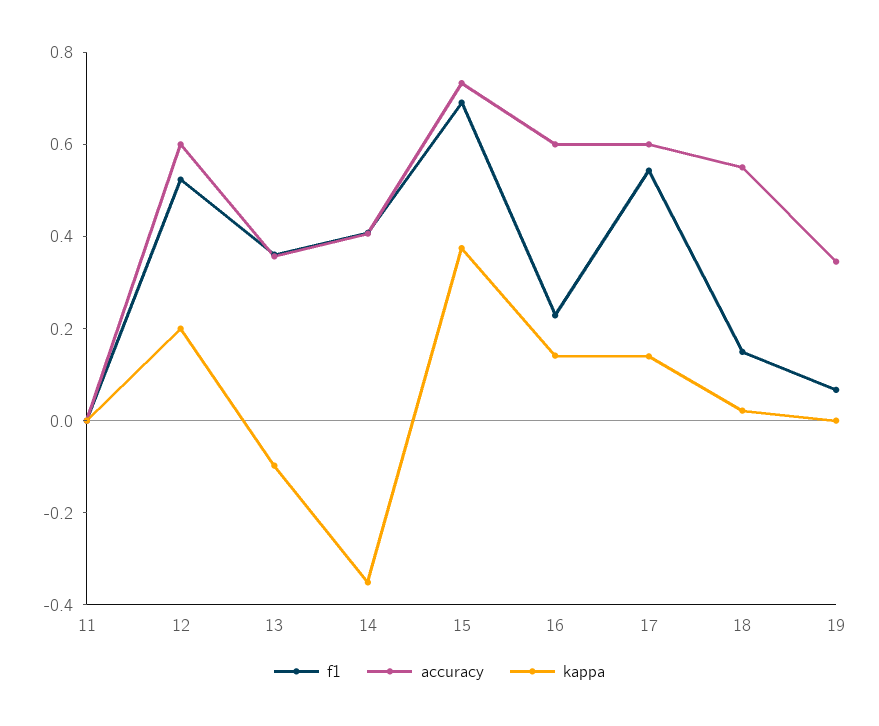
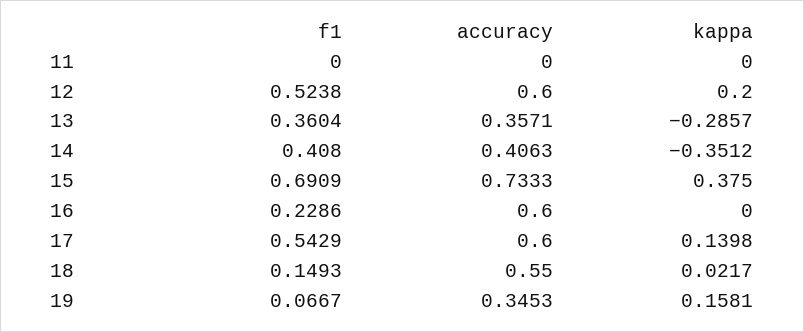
kappa, 13: -0.1 -> -0.2857
kappa, 16: 0.15 -> 0
kappa, 19: 0 -> 0.1581

